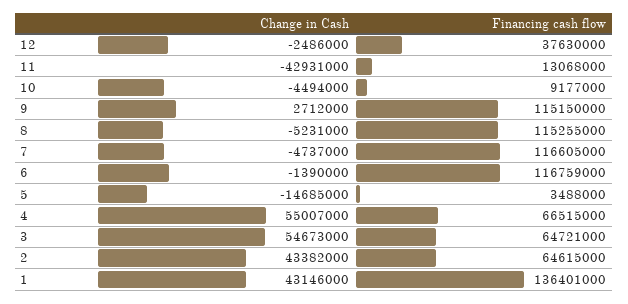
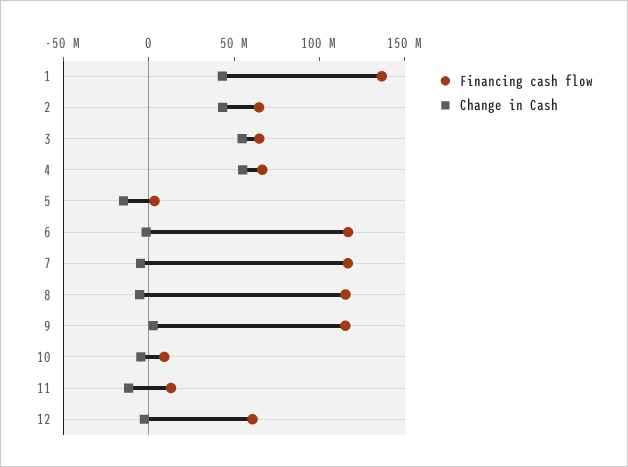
Financing cash flow, 12: 37630000 -> 60000000
Change in Cash, 11: -42931000 -> -10000000

